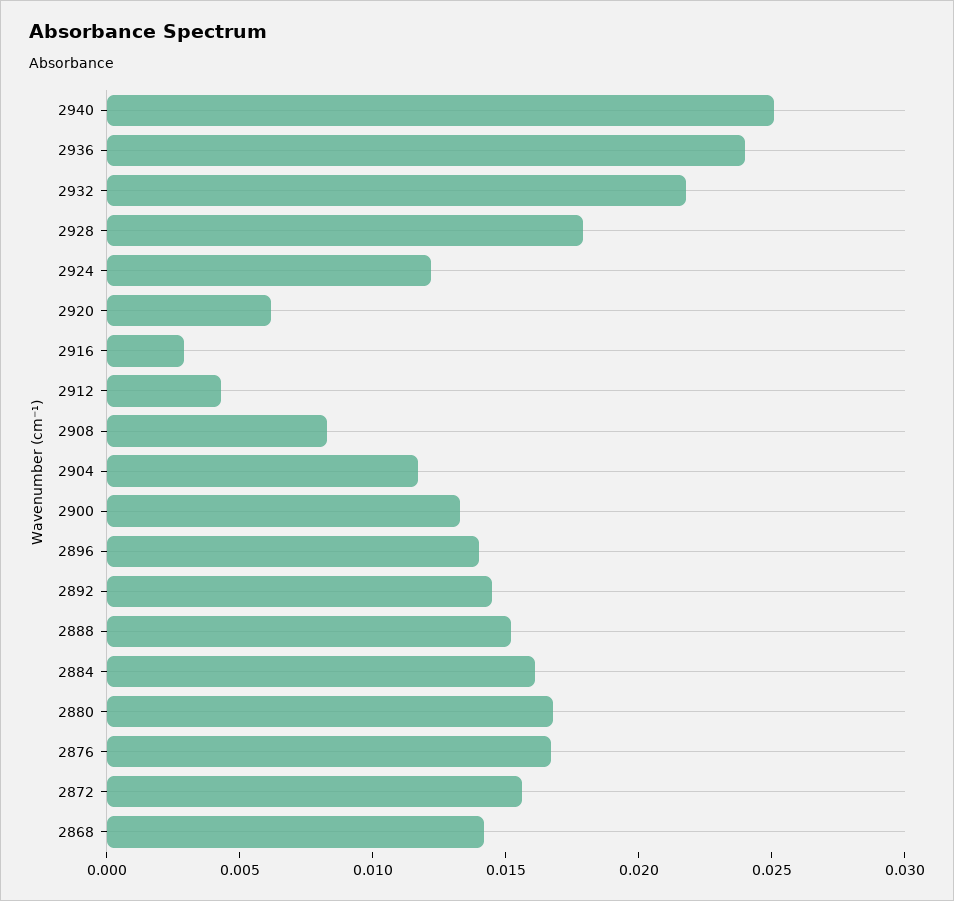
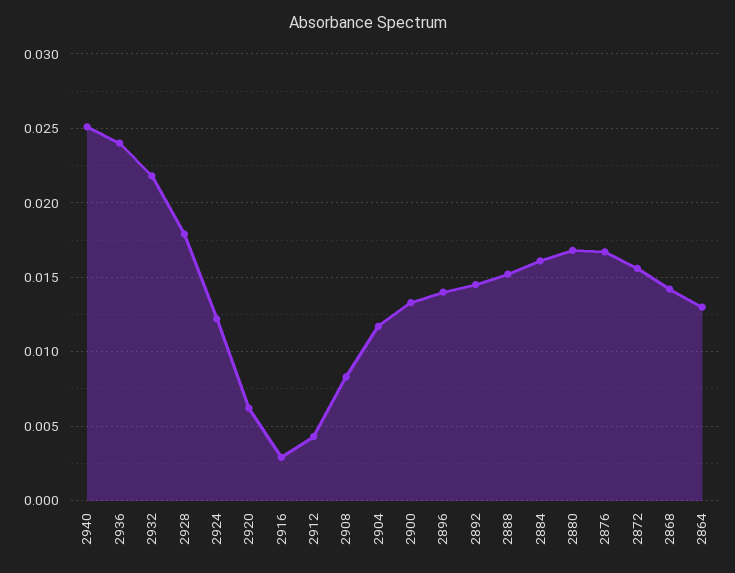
2864: none -> 0.013

